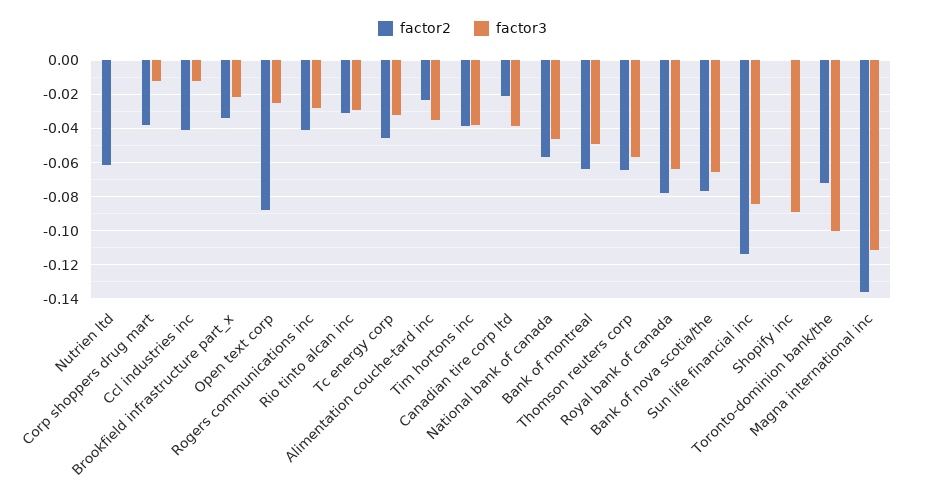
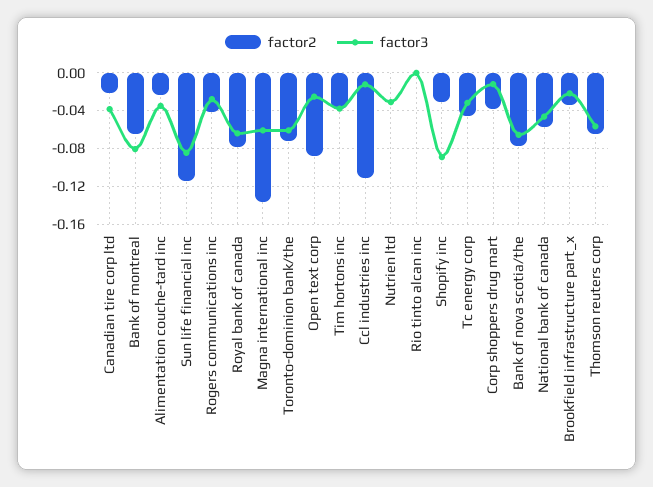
factor2, Nutrien ltd: -0.06 -> 0
factor3, Nutrien ltd: 0 -> -0.03
factor2, Ccl industries inc: -0.04 -> -0.11
factor2, Rio tinto alcan inc: -0.03 -> 0
factor3, Rio tinto alcan inc: -0.03 -> 0
factor3, Bank of montreal: -0.05 -> -0.08
factor2, Shopify inc: 0 -> -0.03
factor3, Toronto-dominion bank/the: -0.1 -> -0.06
factor3, Magna international inc: -0.11 -> -0.06

